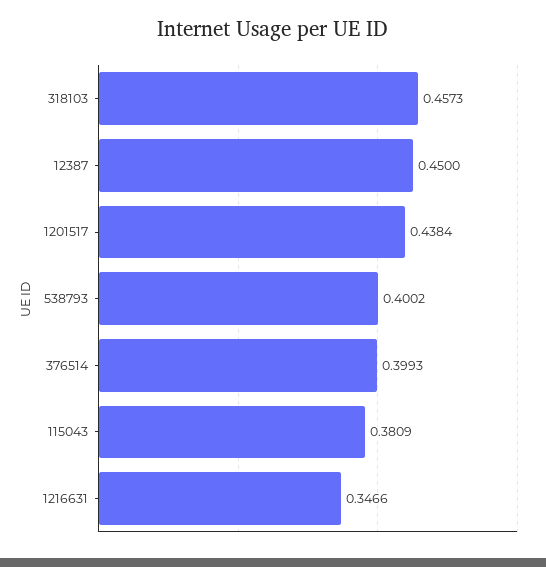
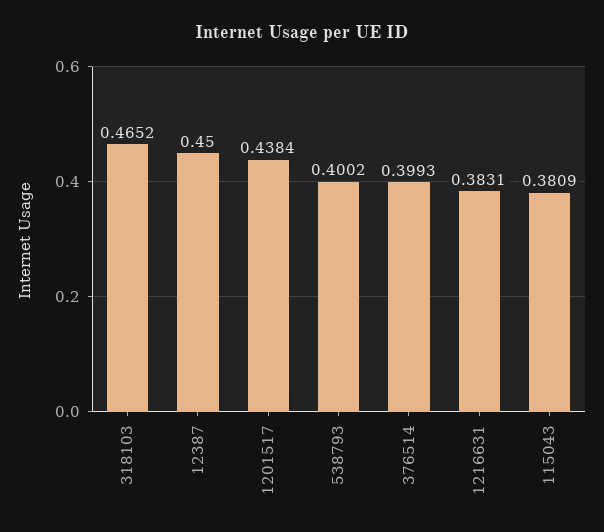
318103: 0.4573 -> 0.4652
1216631: 0.3466 -> 0.3831

